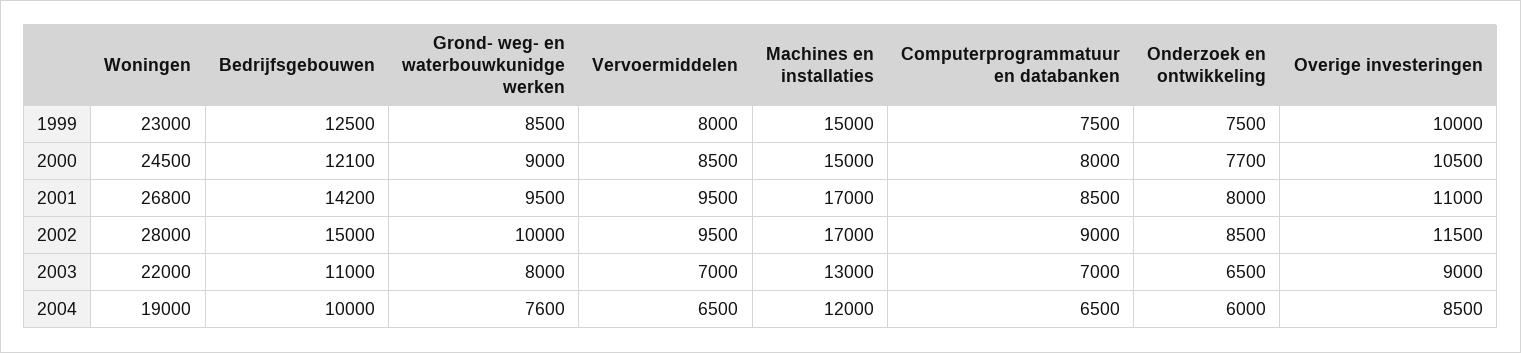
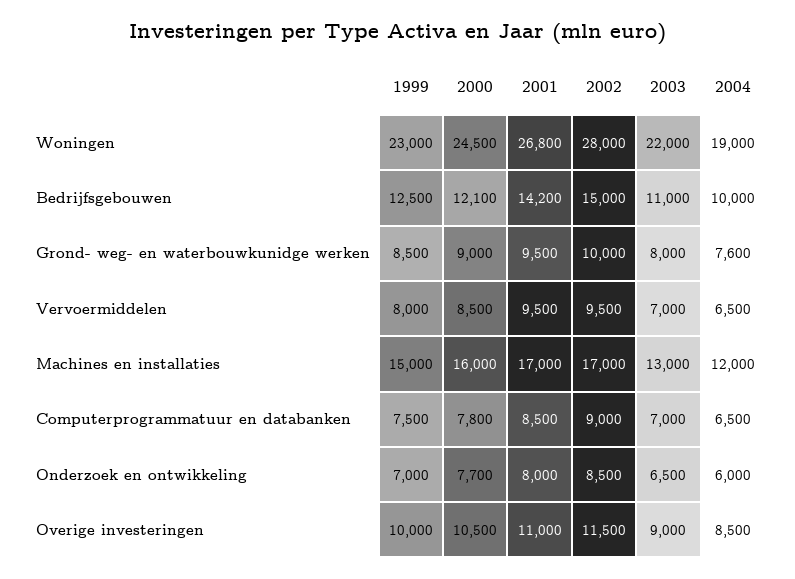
Onderzoek en ontwikkeling, 1999: 7500 -> 7000
Machines en installaties, 2000: 15000 -> 16000
Computerprogrammatuur en databanken, 2000: 8000 -> 7800

